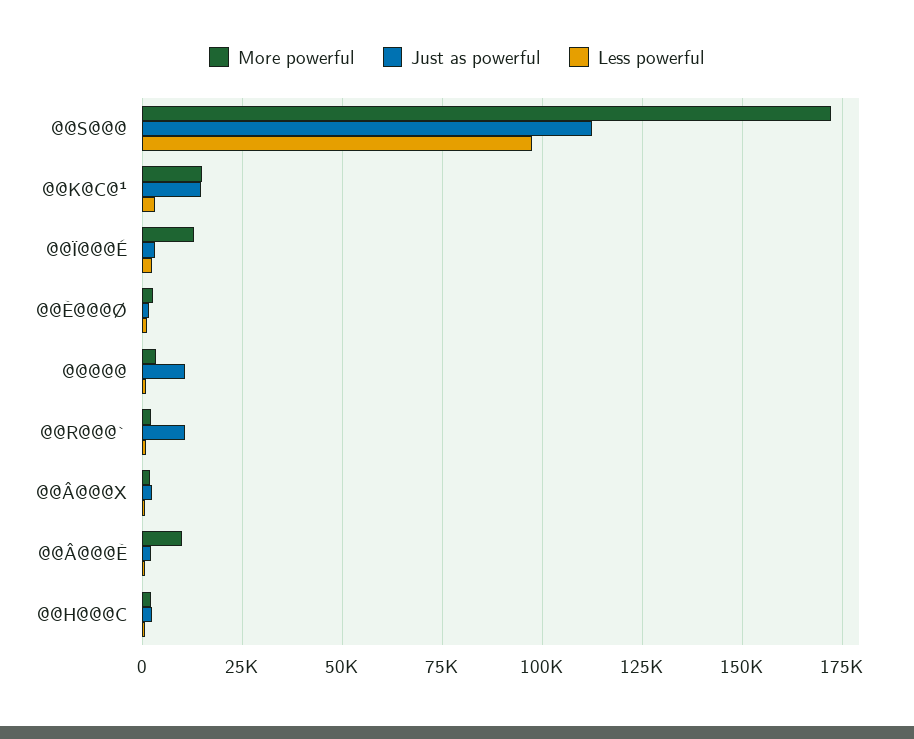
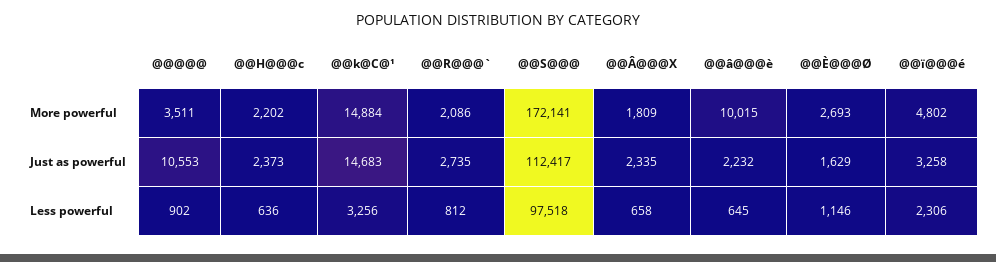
More powerful, @@Ï@@@É: 12500 -> 4802
Just as powerful, @@R@@@`: 10000 -> 2735

